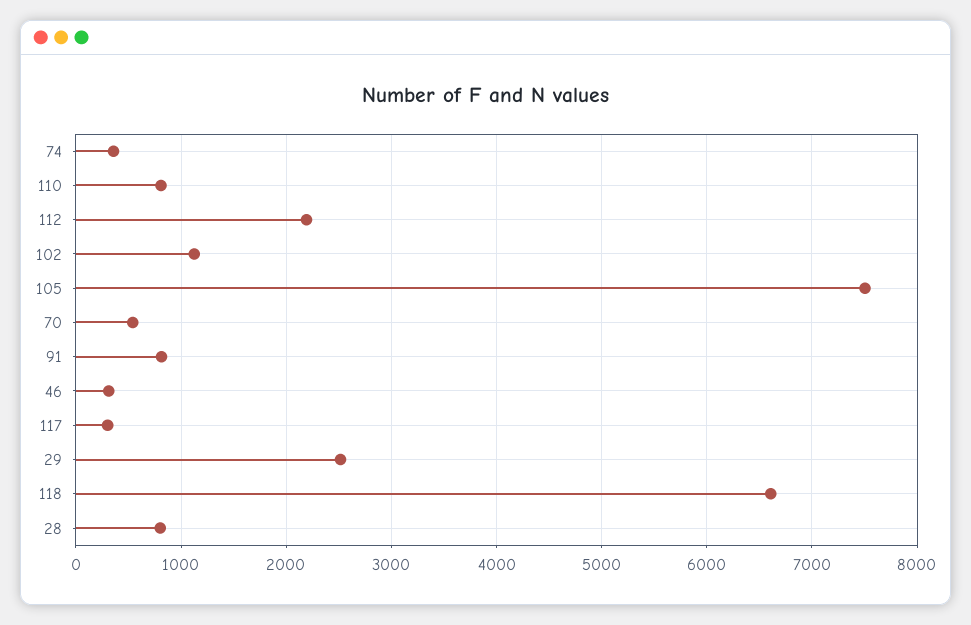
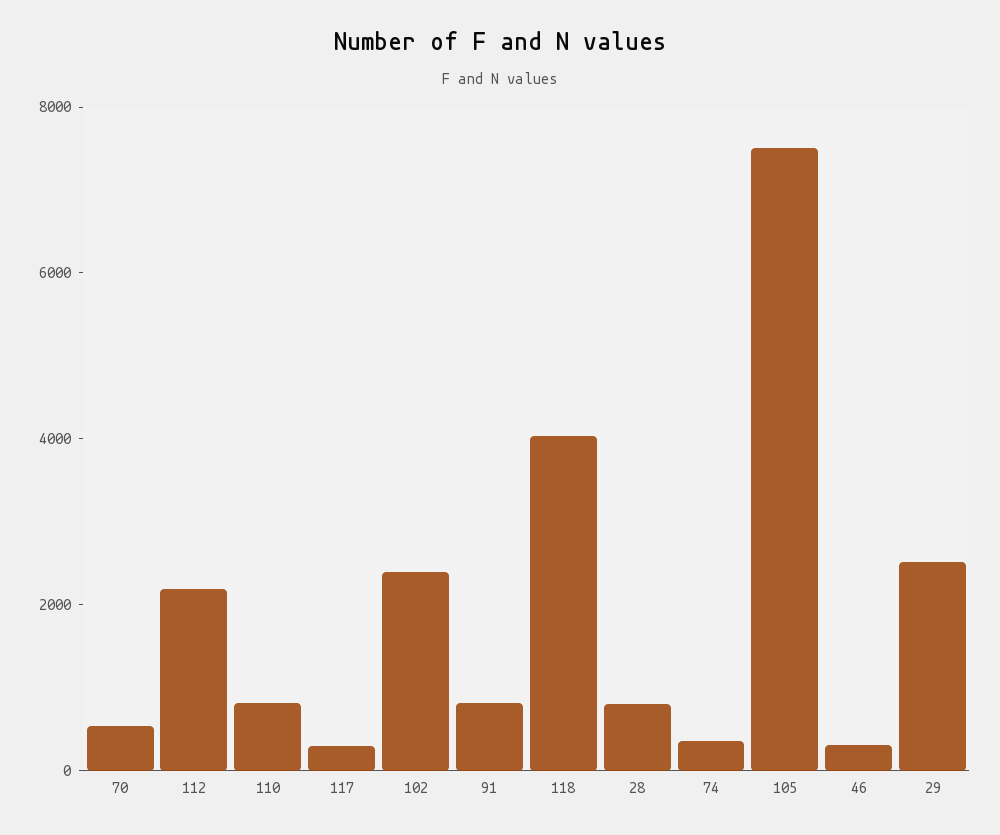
102: 1100 -> 2500
118: 6600 -> 4000

